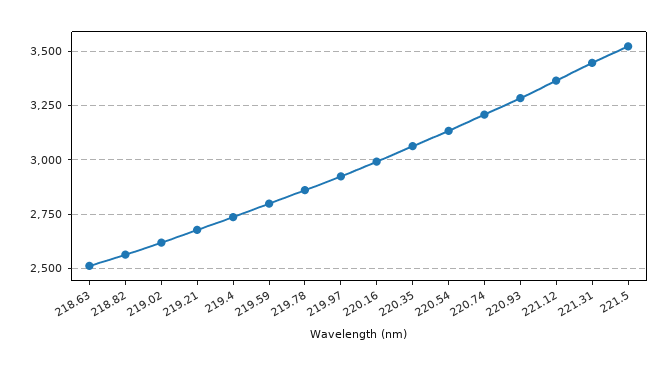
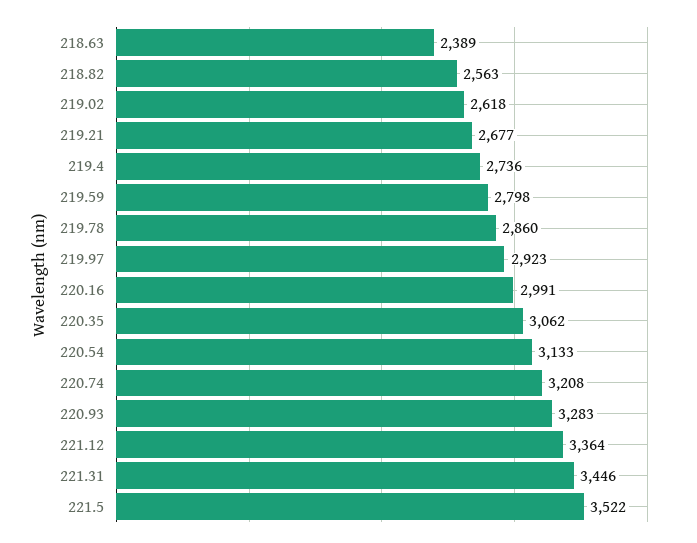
218.63: 2500 -> 2389

